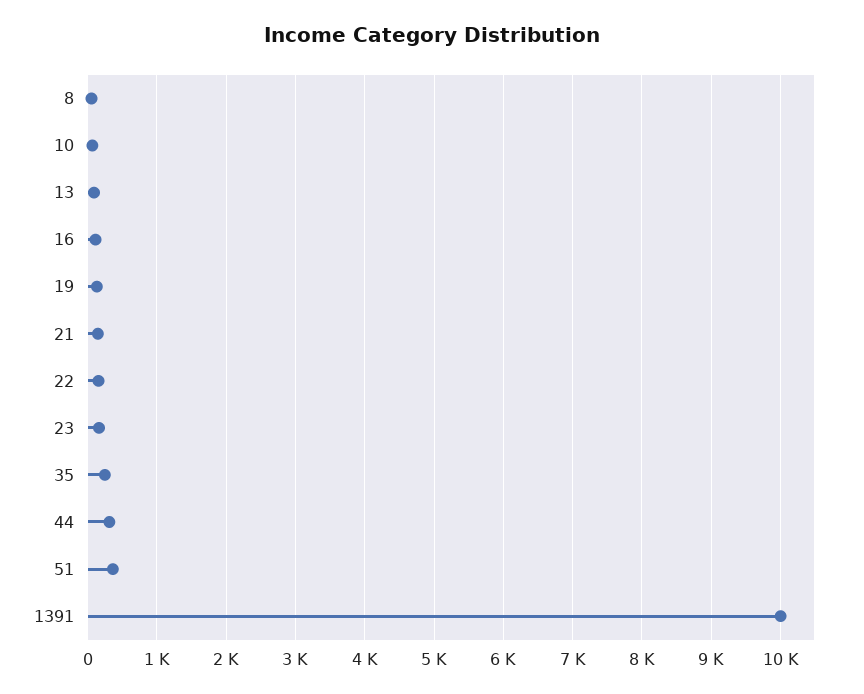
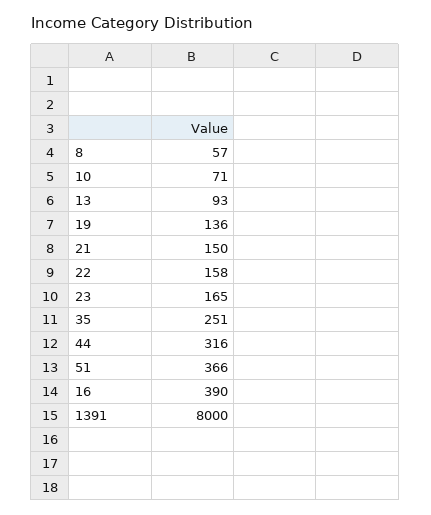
16: 100 -> 390
1391: 10000 -> 8000

